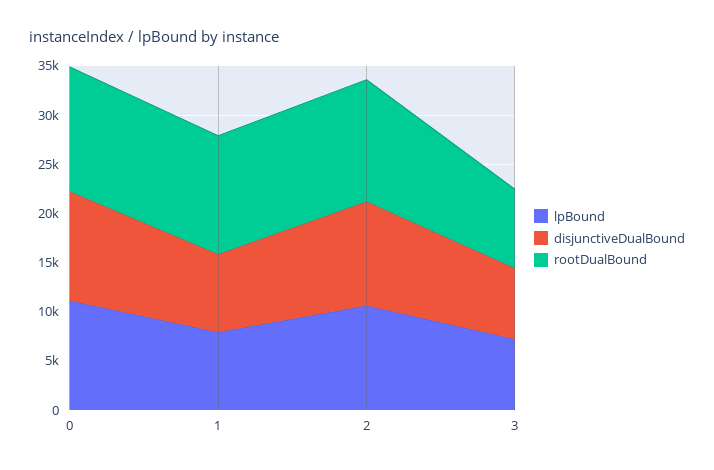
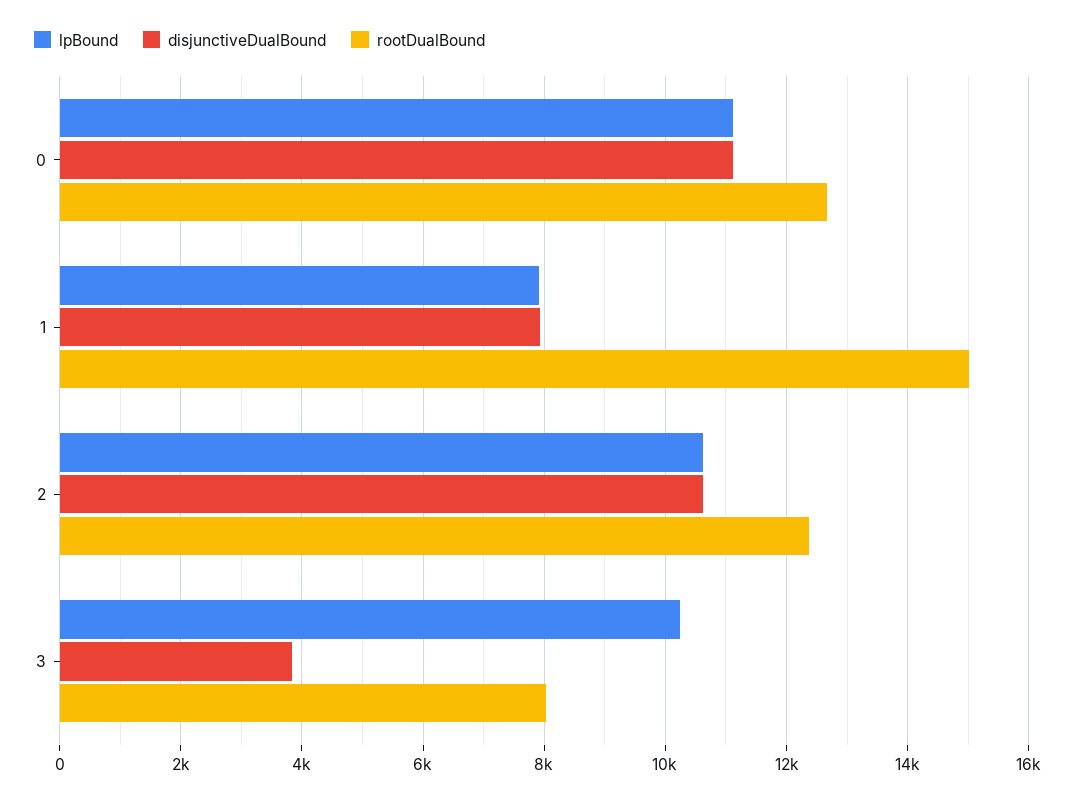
rootDualBound, 1: 12000 -> 15000
lpBound, 3: 7000 -> 10200
disjunctiveDualBound, 3: 7000 -> 3800

